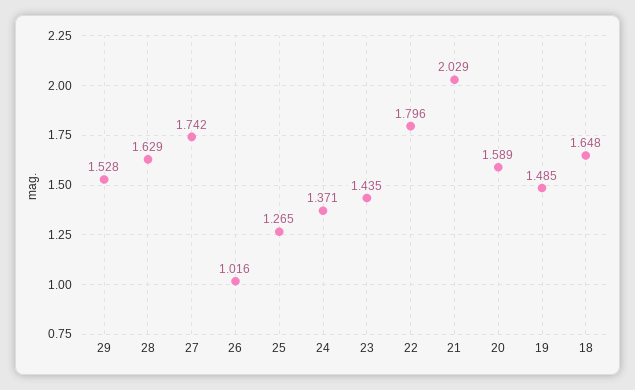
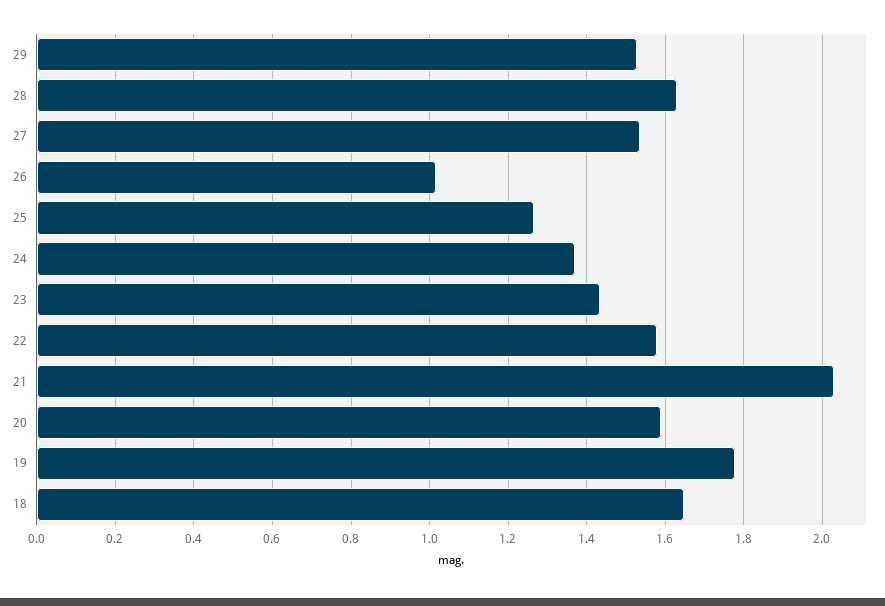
27: 1.742 -> 1.54
22: 1.796 -> 1.58
19: 1.485 -> 1.78

